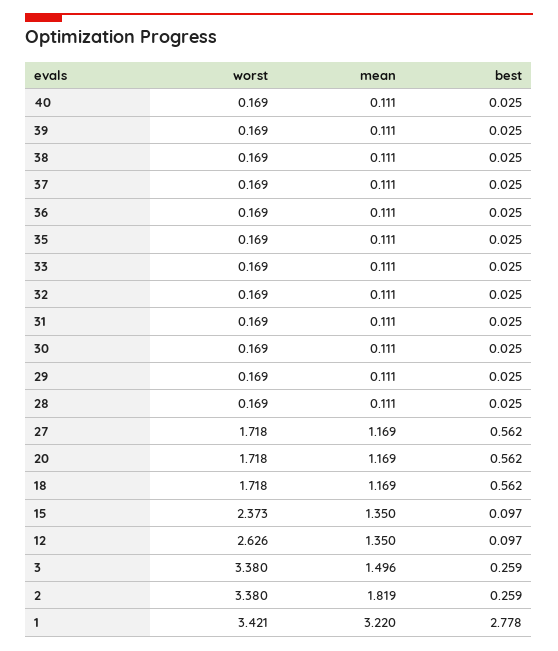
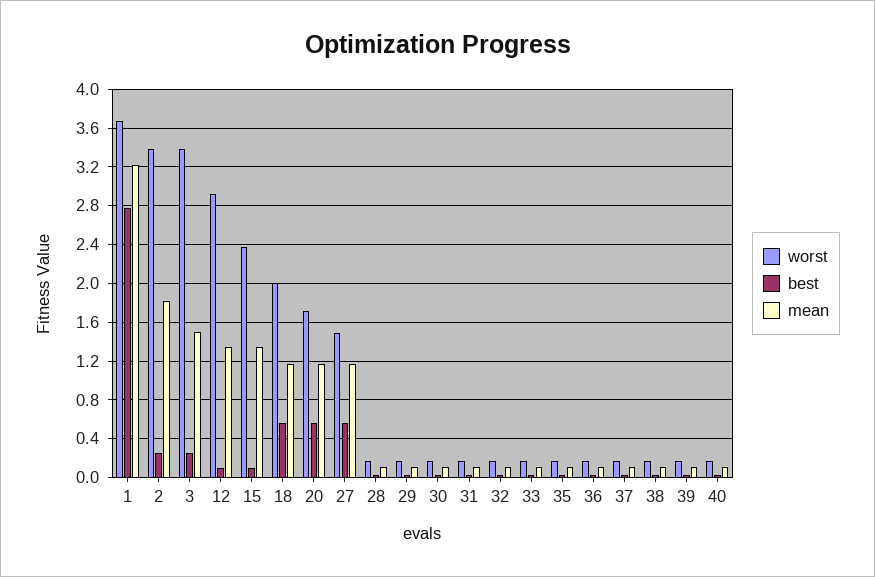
worst, 27: 1.718 -> 1.5
worst, 18: 1.718 -> 2
worst, 12: 2.626 -> 2.9
worst, 1: 3.421 -> 3.7

